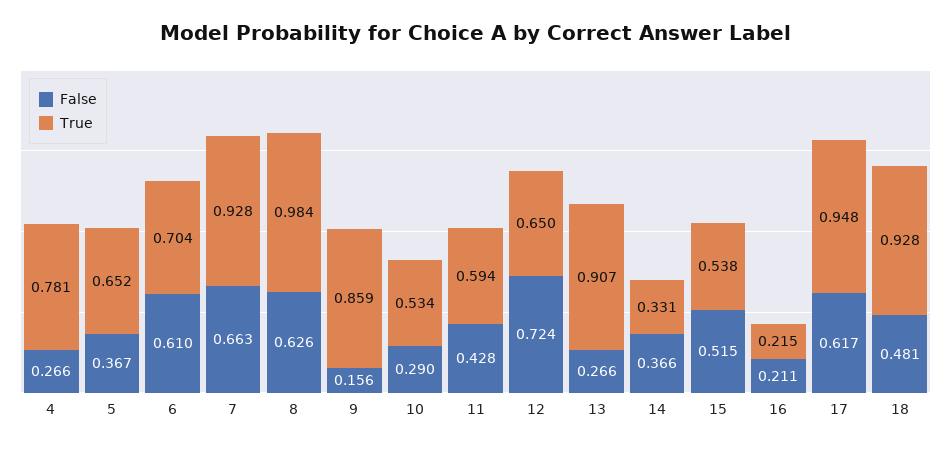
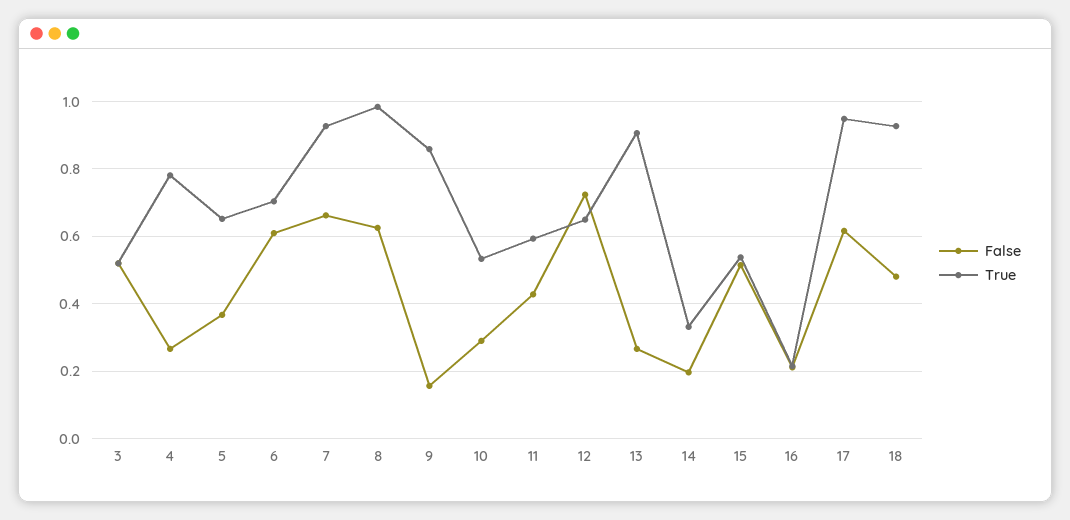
False, 14: 0.366 -> 0.2
False, 3: none -> 0.52
True, 3: none -> 0.52

